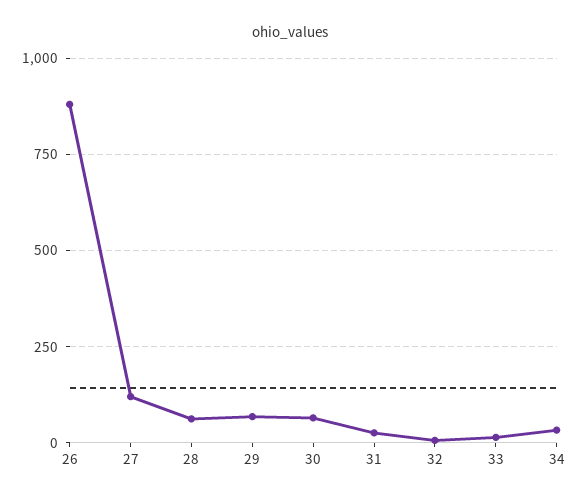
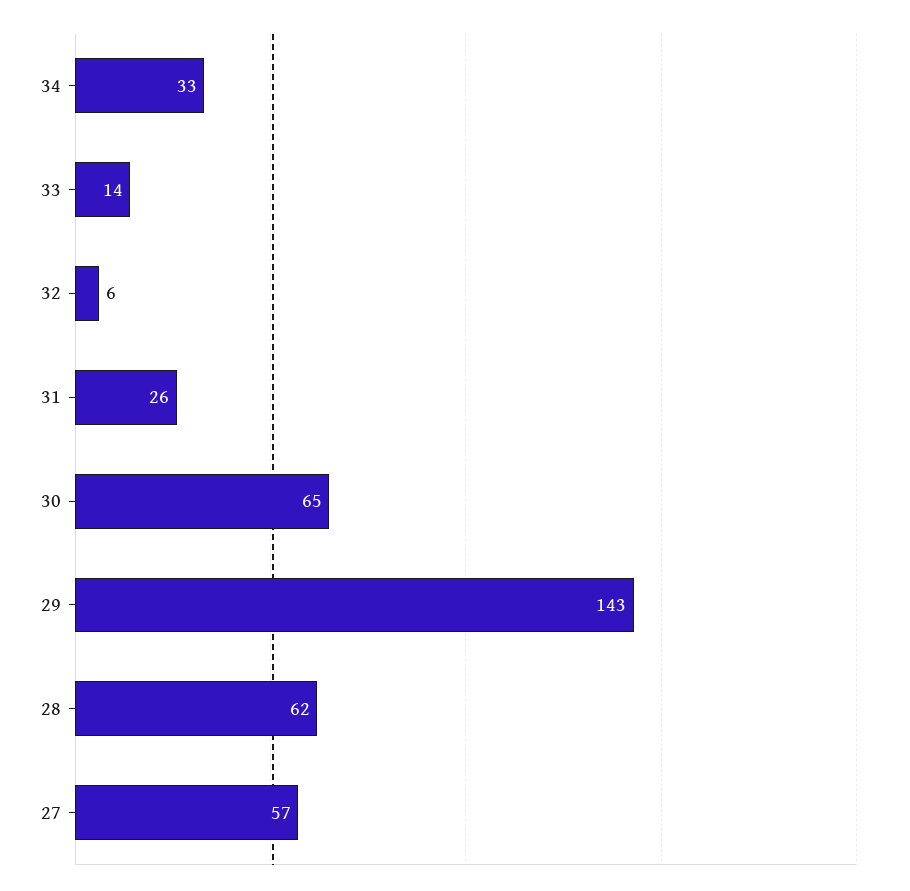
26: 875 -> none
27: 125 -> 57
29: 75 -> 143

